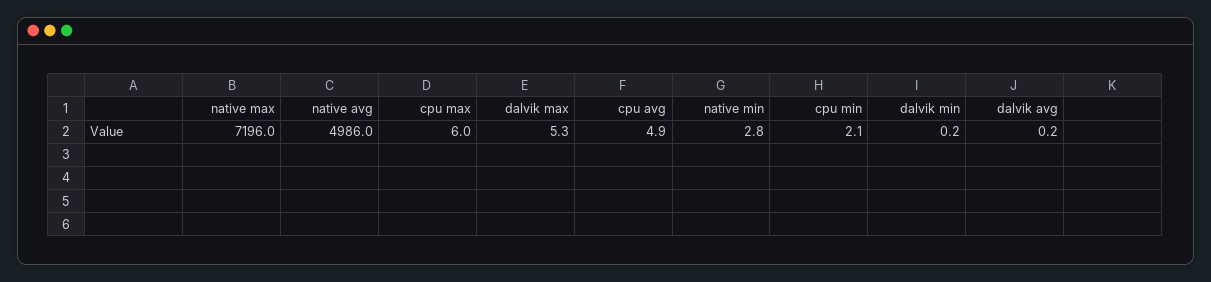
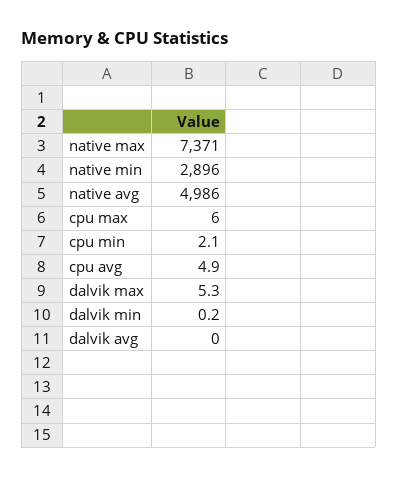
native max: 7196 -> 7371
native min: 2.8 -> 2896
dalvik avg: 0.2 -> 0

